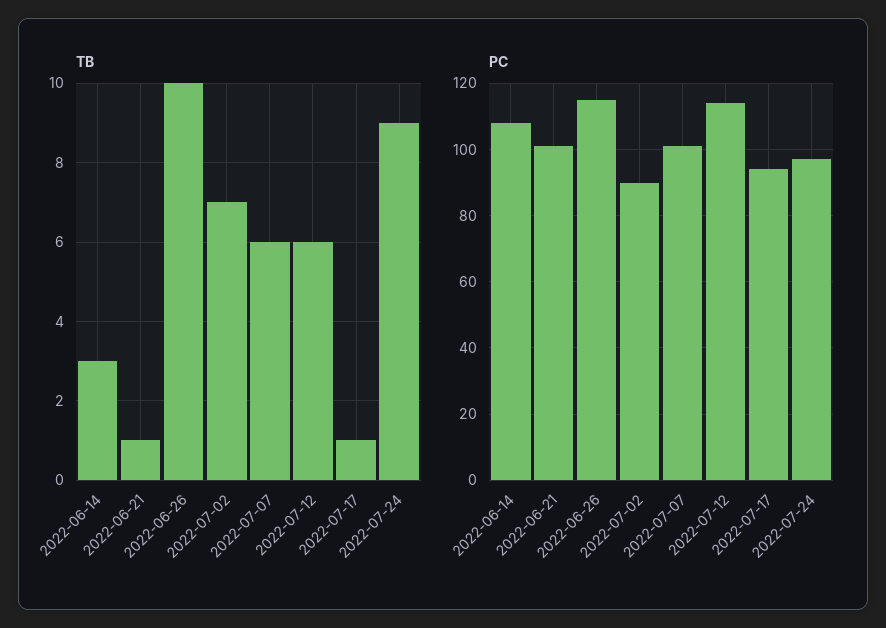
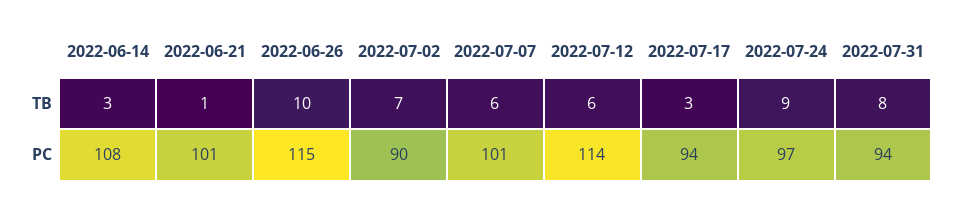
TB, 2022-07-17: 1 -> 3
TB, 2022-07-31: none -> 8
PC, 2022-07-31: none -> 94

